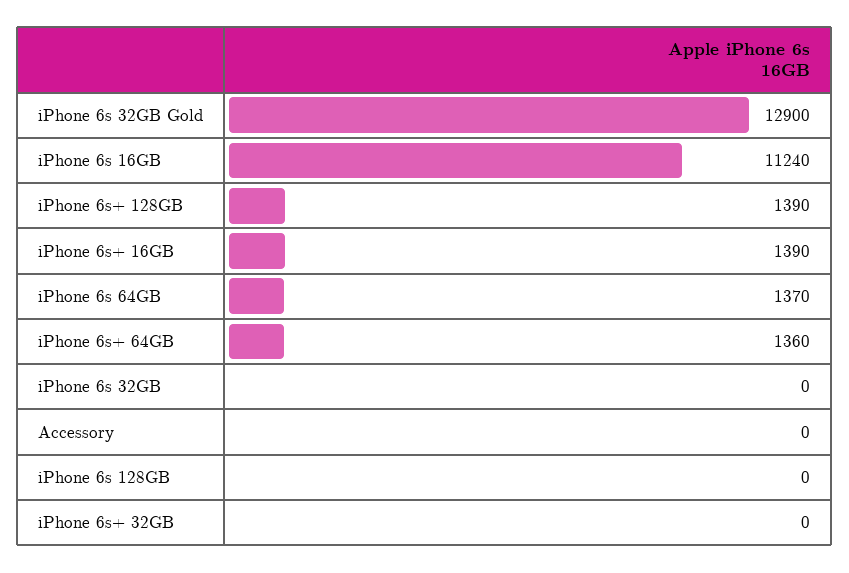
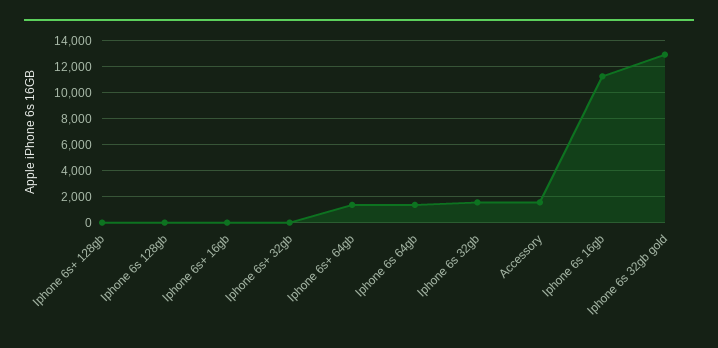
iPhone 6s+ 128GB: 1390 -> 0
iPhone 6s+ 16GB: 1390 -> 0
iPhone 6s 32GB: 0 -> 1500
Accessory: 0 -> 1500

